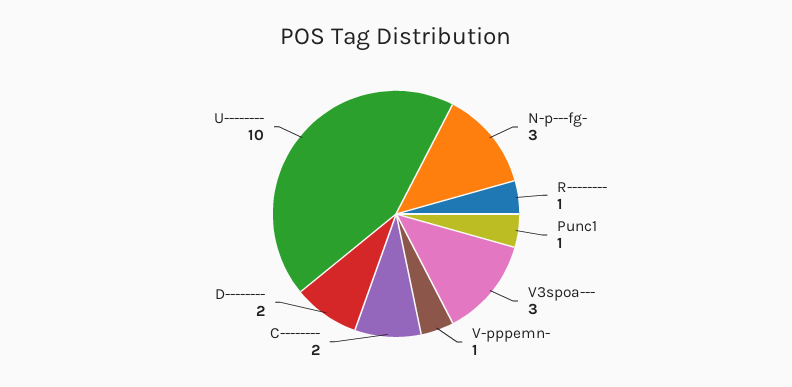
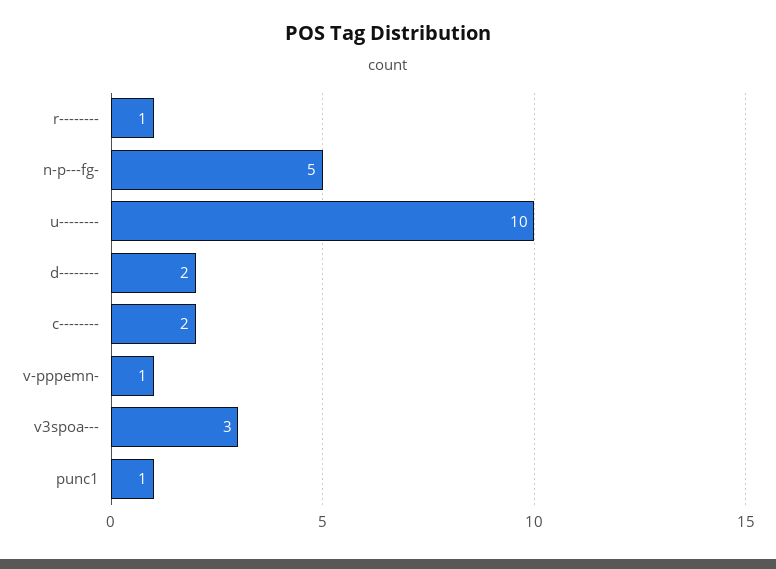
N-p---fg-: 3 -> 5

